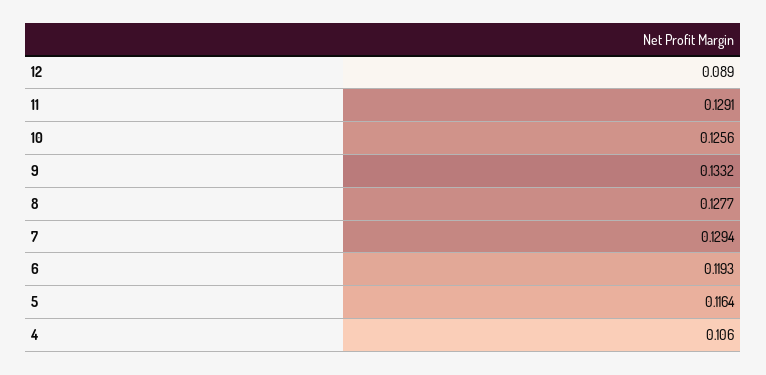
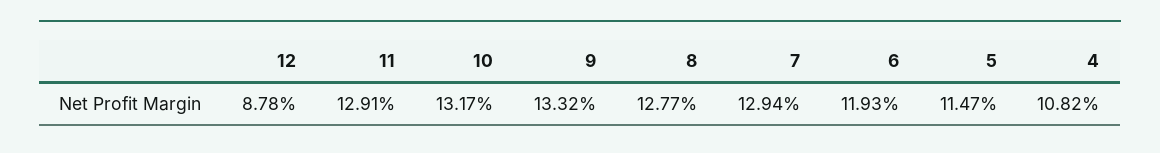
12: 0.089 -> 0.0878
10: 0.1256 -> 0.1317
5: 0.1164 -> 0.1147
4: 0.106 -> 0.1082

